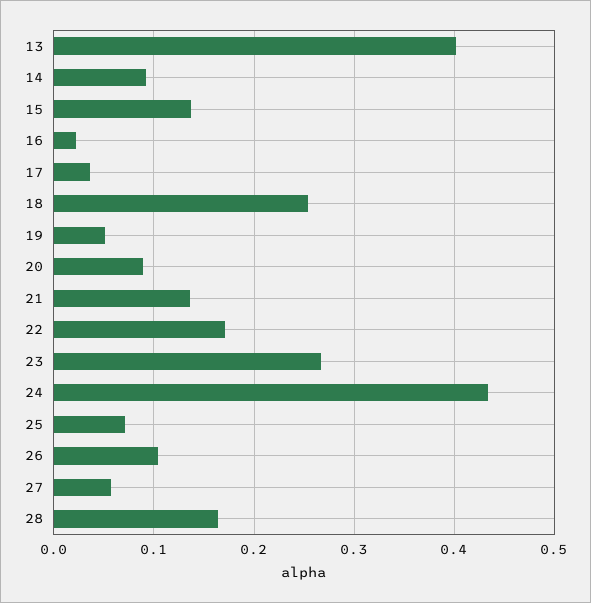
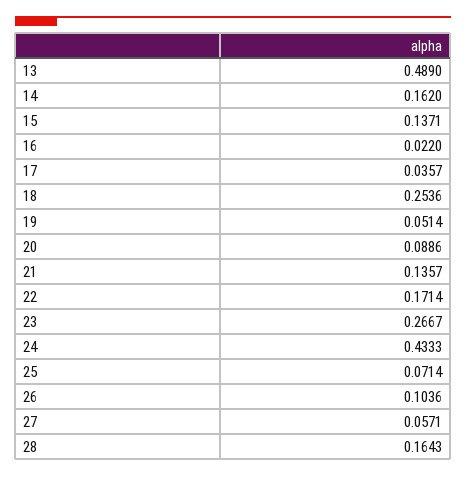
13: 0.4 -> 0.489
14: 0.09 -> 0.162

